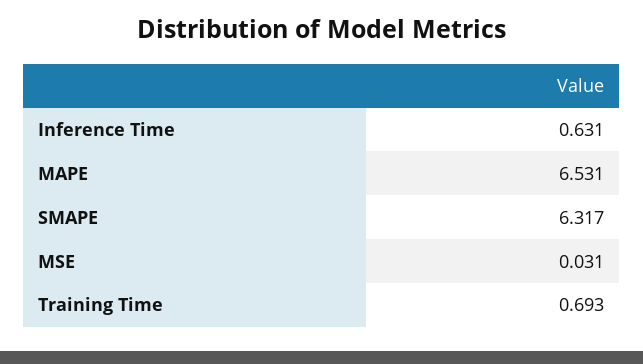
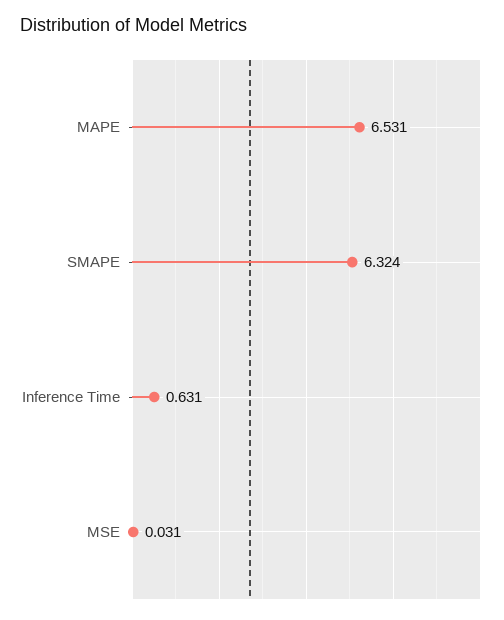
SMAPE: 6.317 -> 6.324
Training Time: 0.693 -> none

